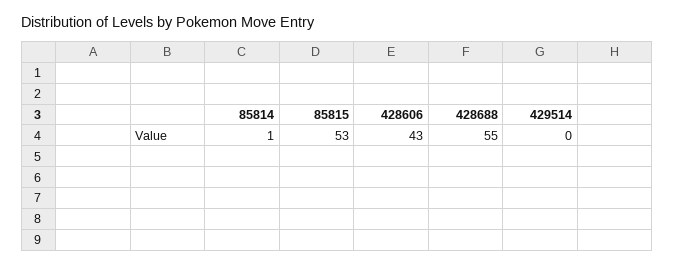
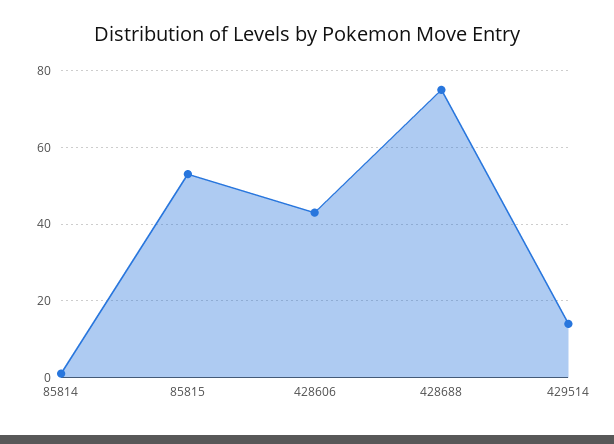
428688: 55 -> 75
429514: 0 -> 15

